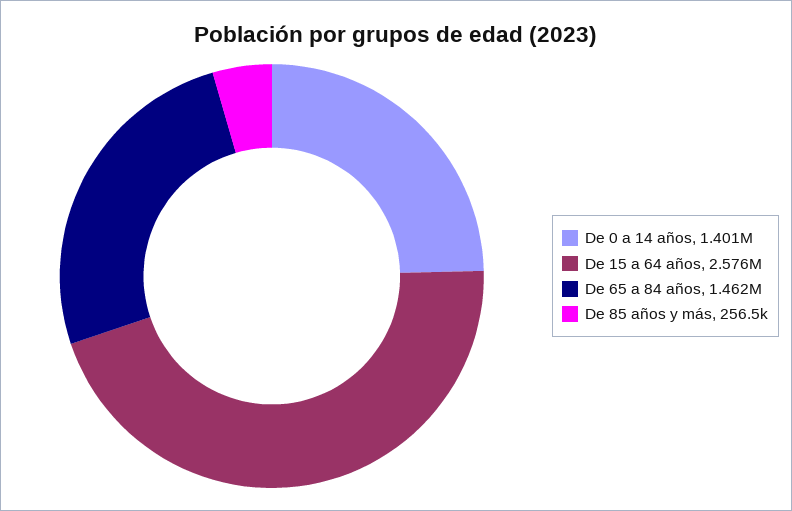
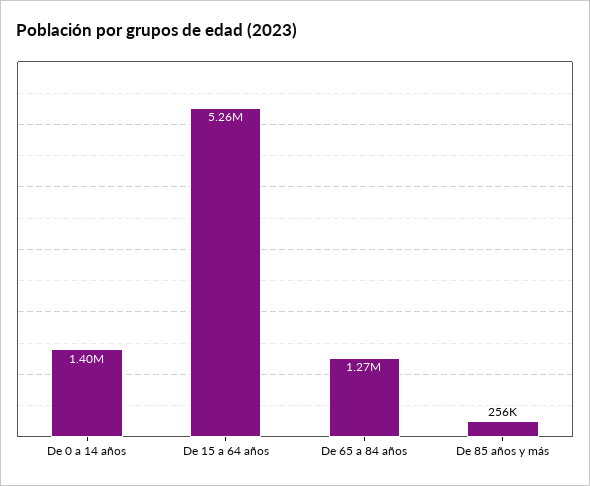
De 15 a 64 años: 2576000 -> 5260000
De 65 a 84 años: 1462000 -> 1270000

